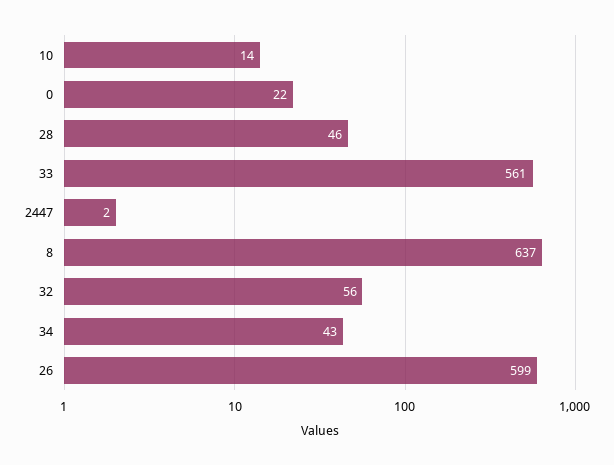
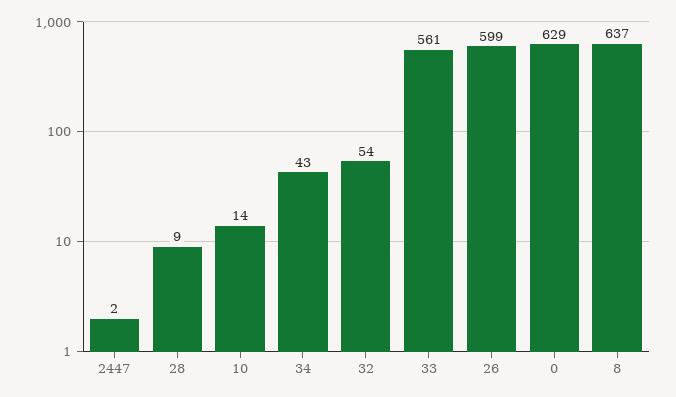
0: 22 -> 629
28: 46 -> 9
32: 56 -> 54

